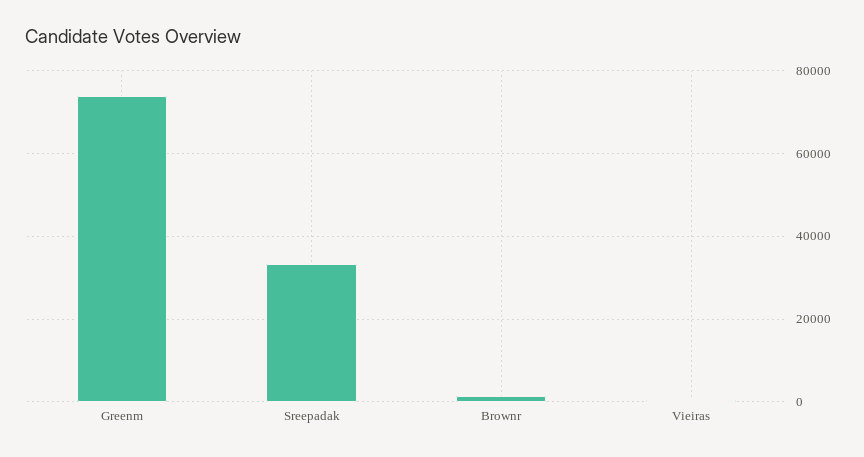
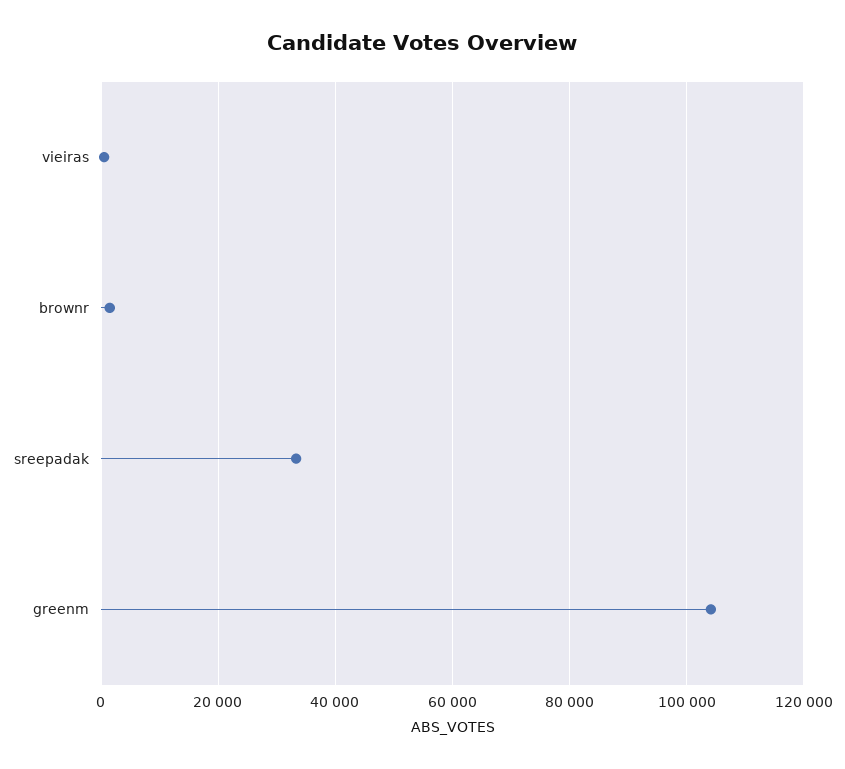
Greenm: 74000 -> 104000

